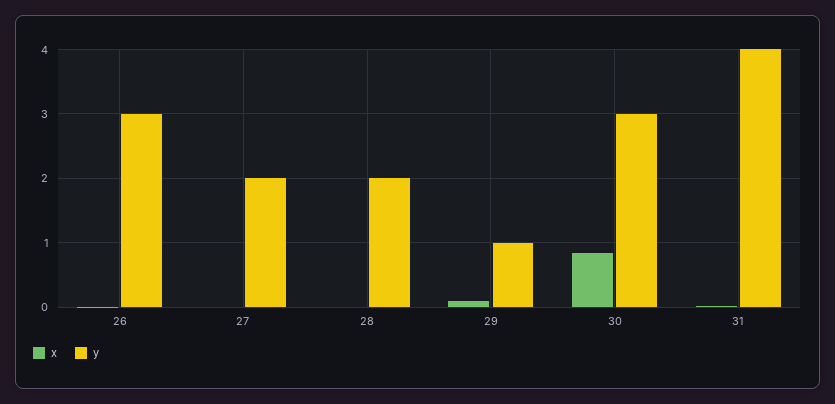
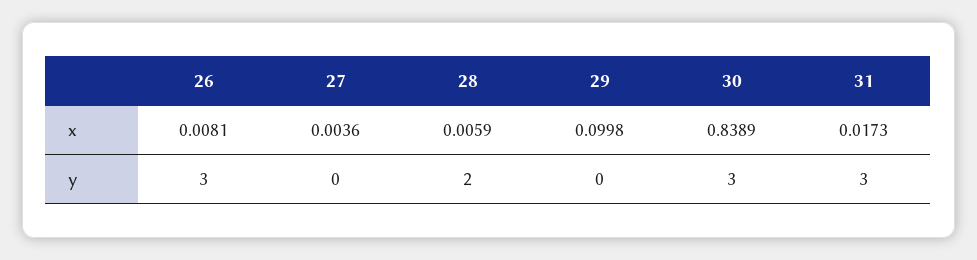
y, 27: 2 -> 0
y, 29: 1 -> 0
y, 31: 4 -> 3

